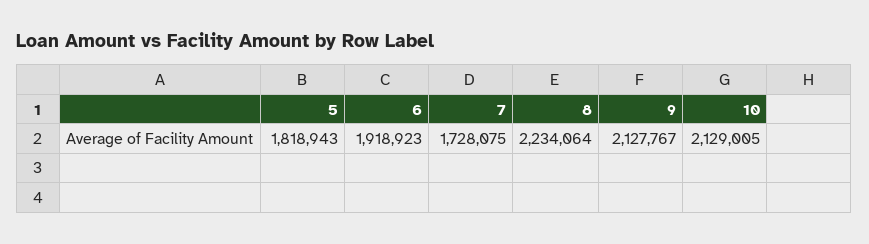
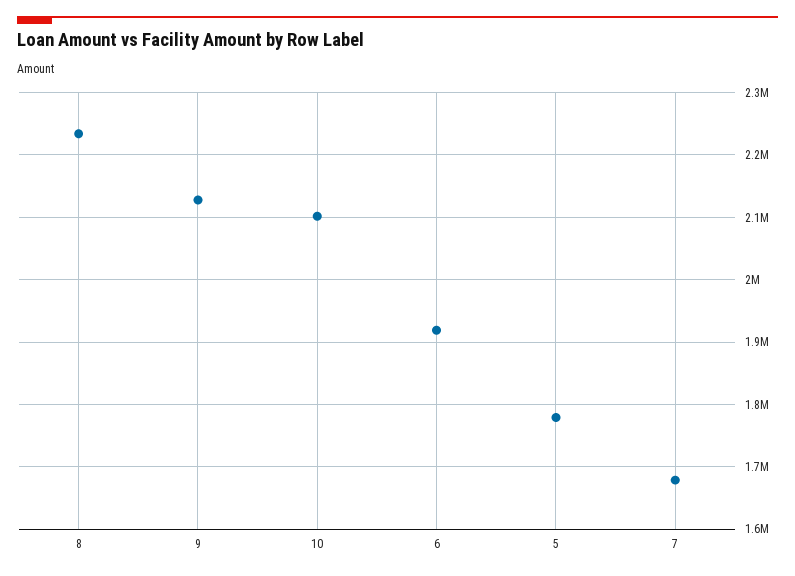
5: 1818943 -> 1780000
7: 1728075 -> 1680000
10: 2129005 -> 2100000

